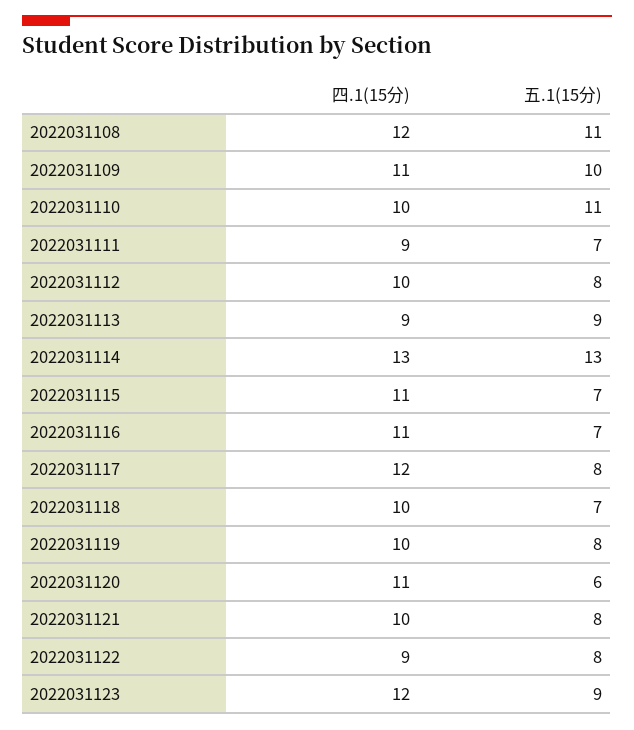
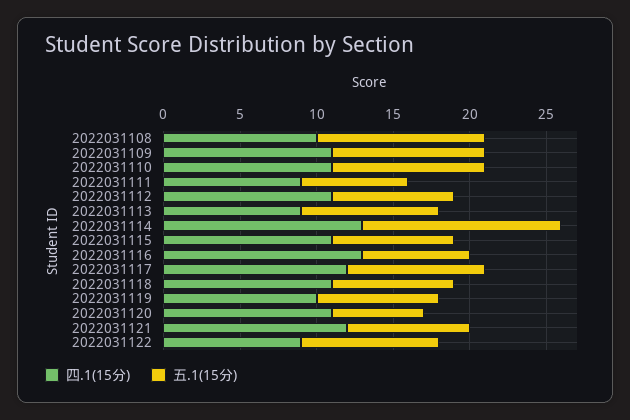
四.1(15分), 2022031108: 12 -> 10
四.1(15分), 2022031110: 10 -> 11
五.1(15分), 2022031110: 11 -> 10
四.1(15分), 2022031112: 10 -> 11
五.1(15分), 2022031115: 7 -> 8
四.1(15分), 2022031116: 11 -> 13
五.1(15分), 2022031117: 8 -> 9
四.1(15分), 2022031118: 10 -> 11
五.1(15分), 2022031118: 7 -> 8
四.1(15分), 2022031121: 10 -> 12
五.1(15分), 2022031122: 8 -> 9
四.1(15分), 2022031123: 12 -> none
五.1(15分), 2022031123: 9 -> none

